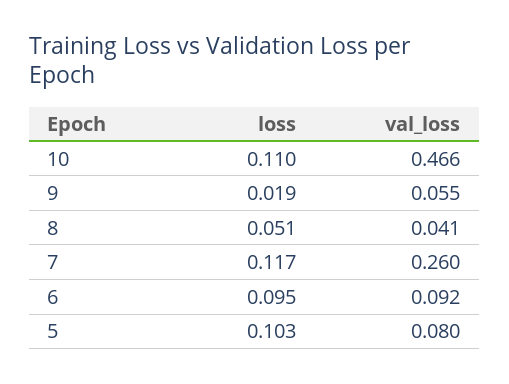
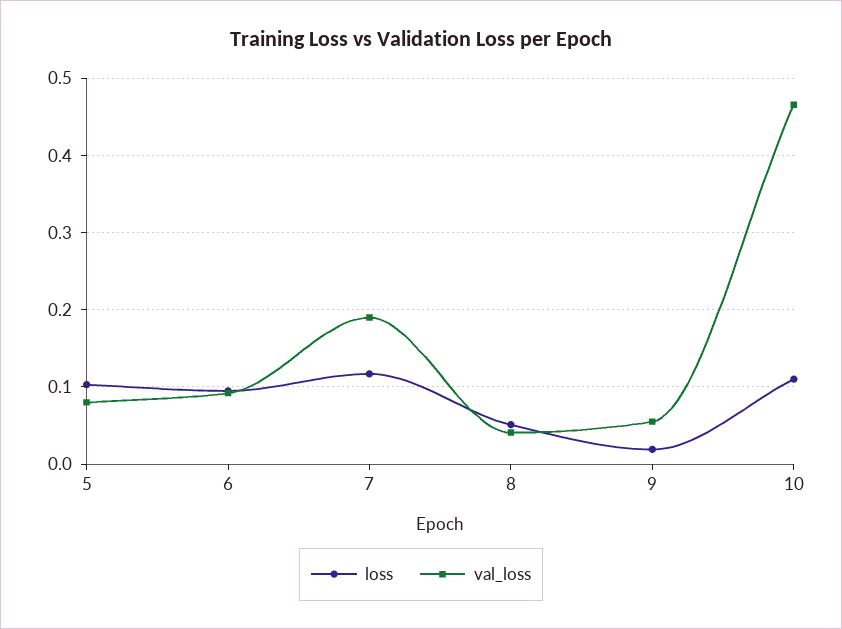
val_loss, 7: 0.26 -> 0.19

